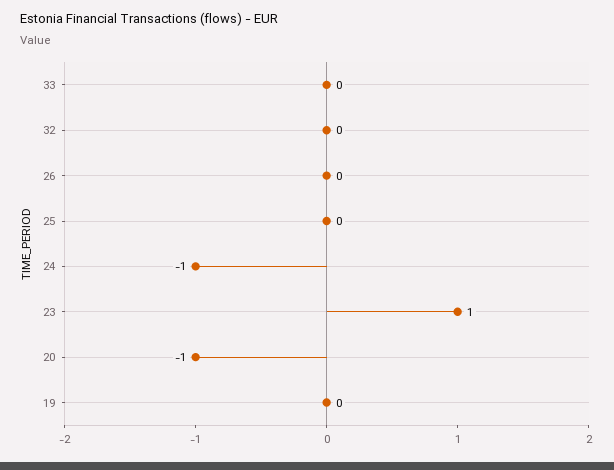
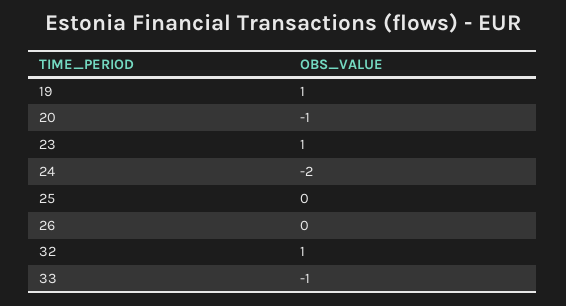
33: 0 -> -1
32: 0 -> 1
24: -1 -> -2
19: 0 -> 1

